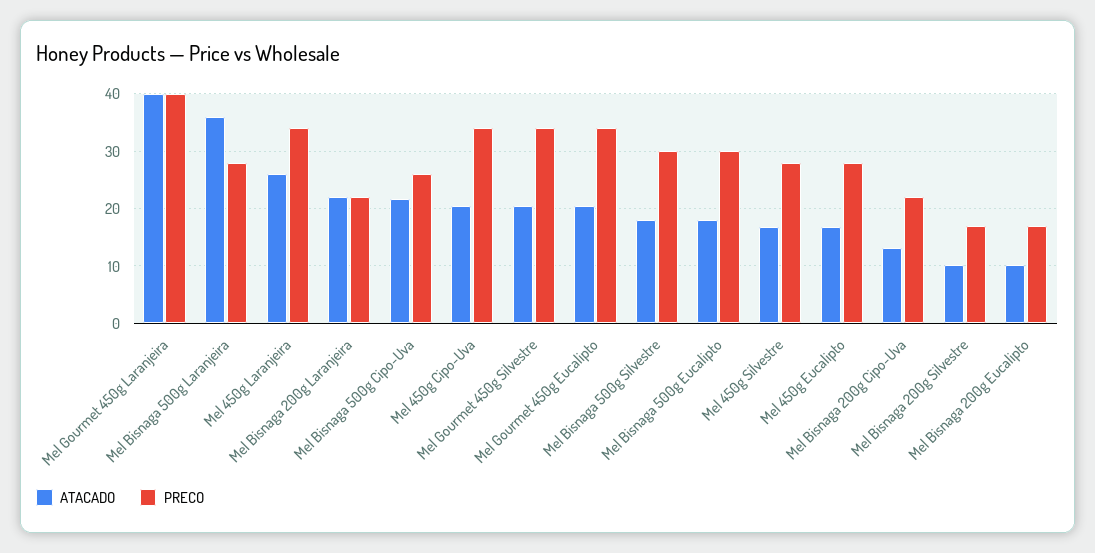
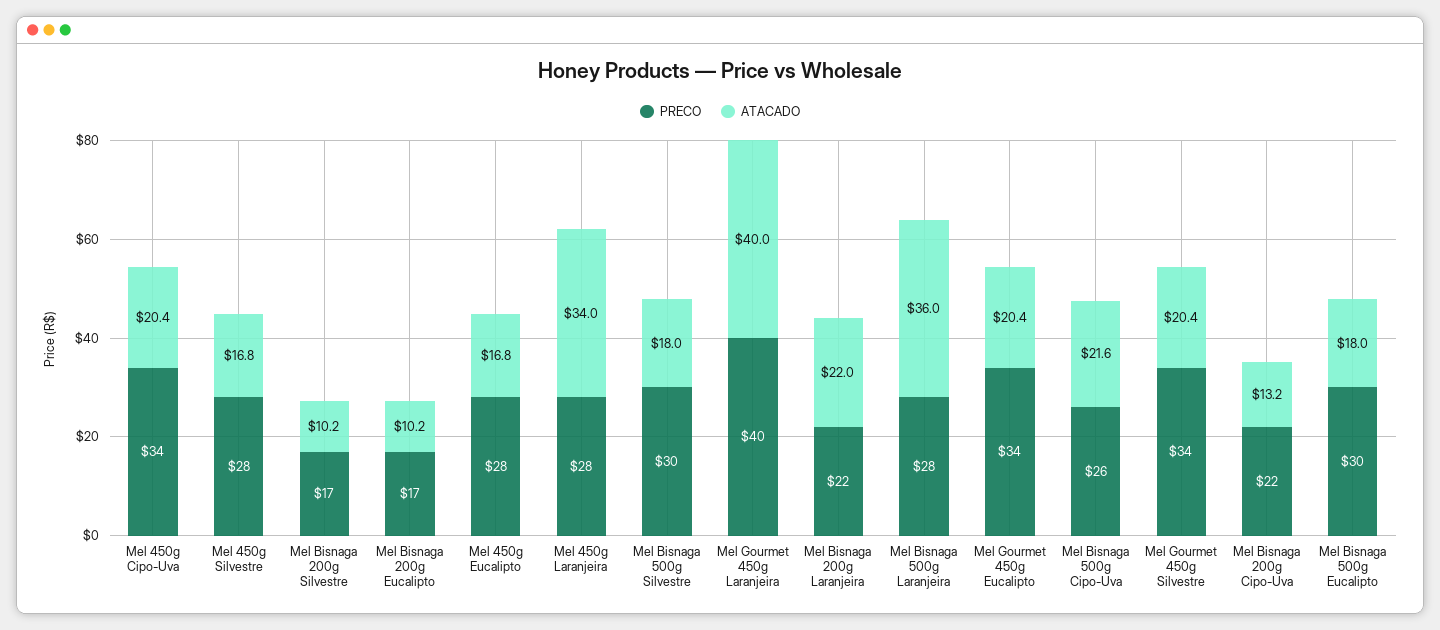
ATACADO, Mel 450g Laranjeira: 26 -> 34
PRECO, Mel 450g Laranjeira: 34 -> 28

